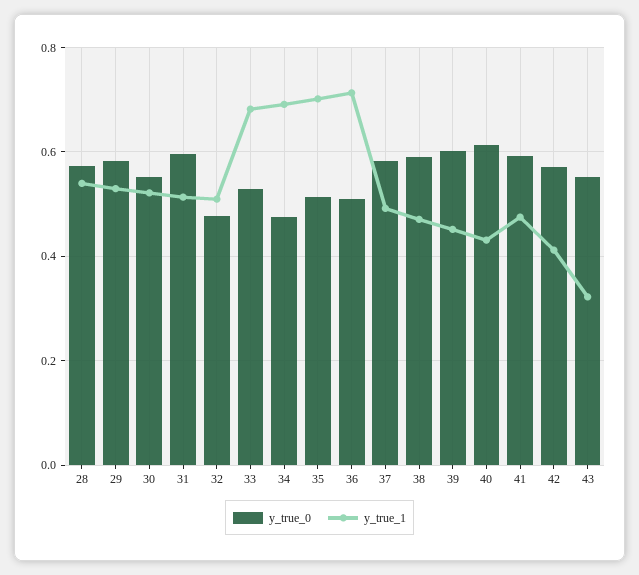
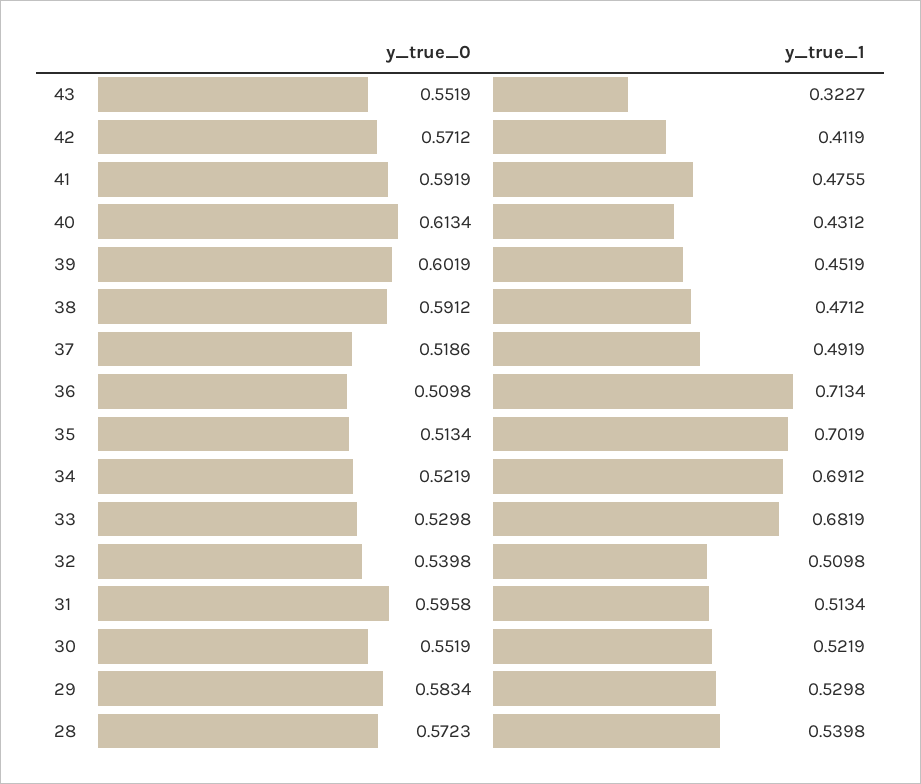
y_true_0, 32: 0.48 -> 0.5398
y_true_0, 34: 0.48 -> 0.5219
y_true_0, 37: 0.58 -> 0.5186

